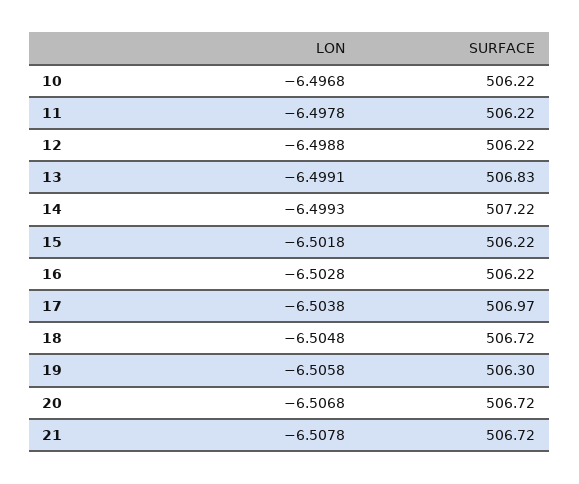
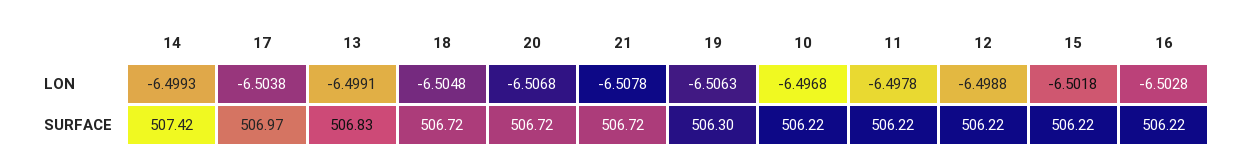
SURFACE, 14: 507.22 -> 507.42
LON, 19: -6.5058 -> -6.5063

